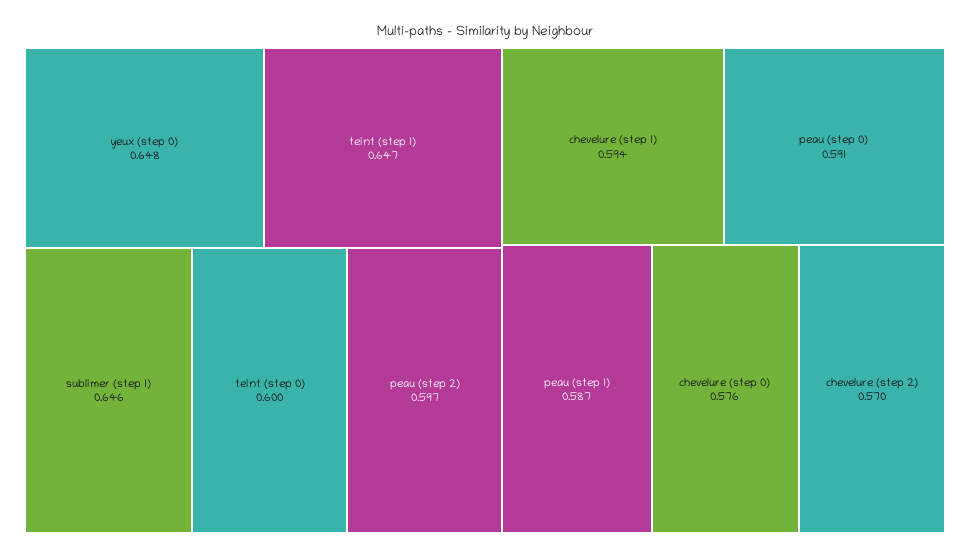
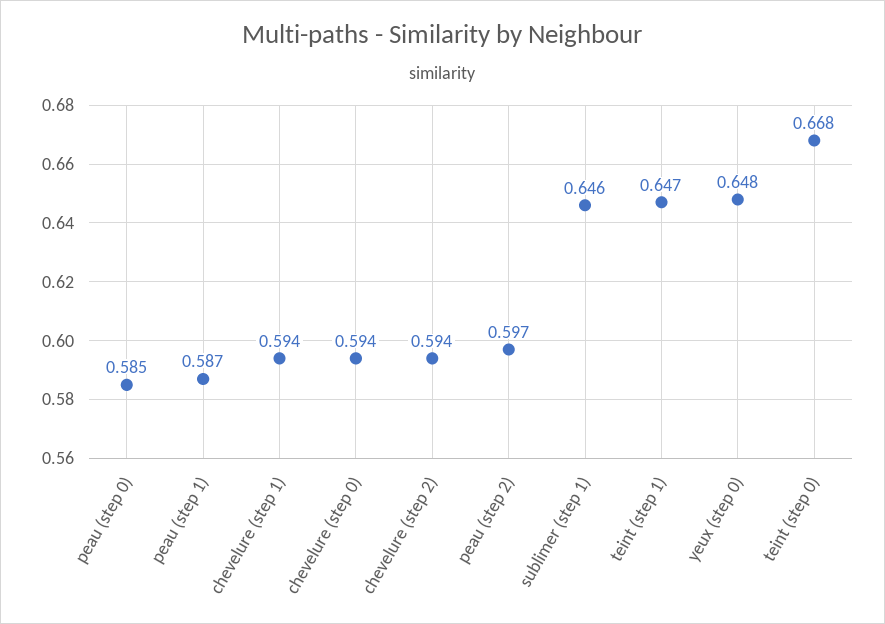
teint (step 0): 0.6 -> 0.668
peau (step 0): 0.591 -> 0.585
chevelure (step 0): 0.576 -> 0.594
chevelure (step 2): 0.57 -> 0.594

